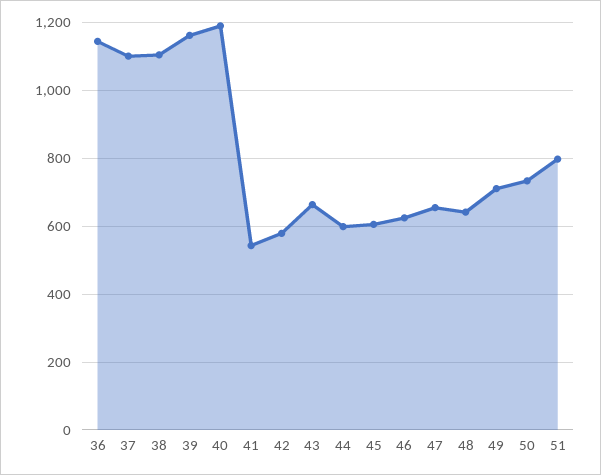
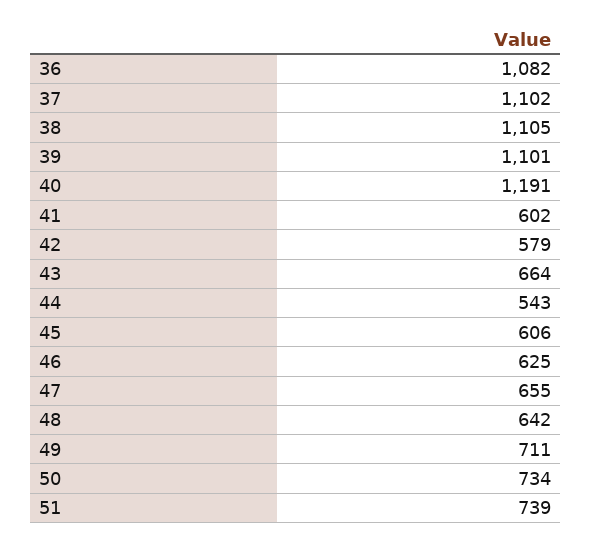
36: 1140 -> 1082
39: 1160 -> 1101
41: 540 -> 602
44: 600 -> 543
51: 800 -> 739

